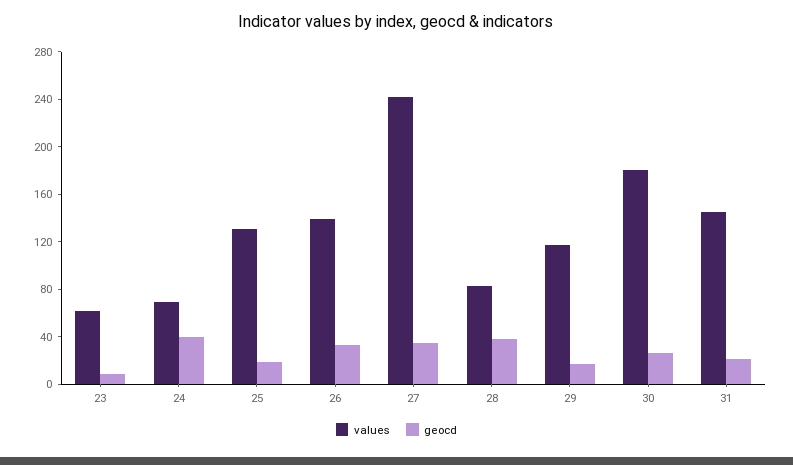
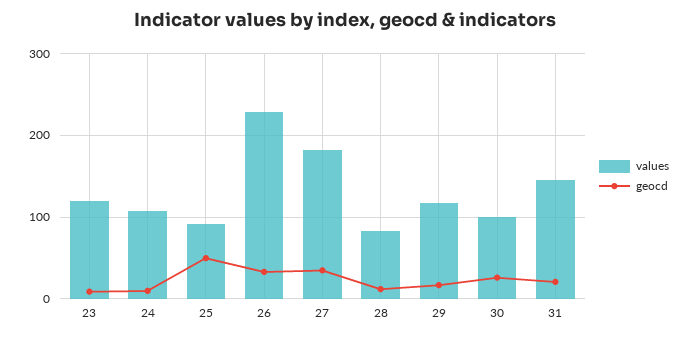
values, 23: 60 -> 120
values, 24: 70 -> 110
geocd, 24: 40 -> 10
values, 25: 130 -> 90
geocd, 25: 20 -> 50
values, 26: 140 -> 230
values, 27: 240 -> 180
geocd, 28: 40 -> 10
values, 30: 180 -> 100

